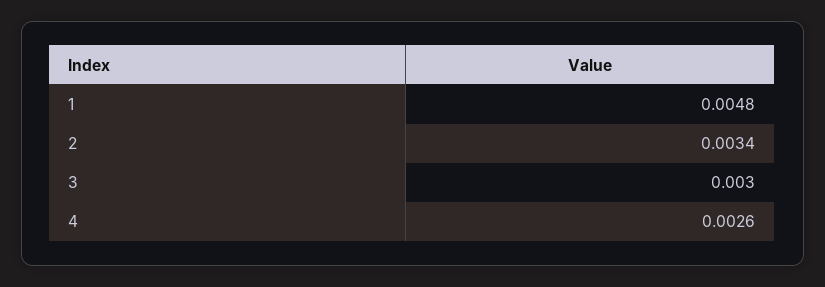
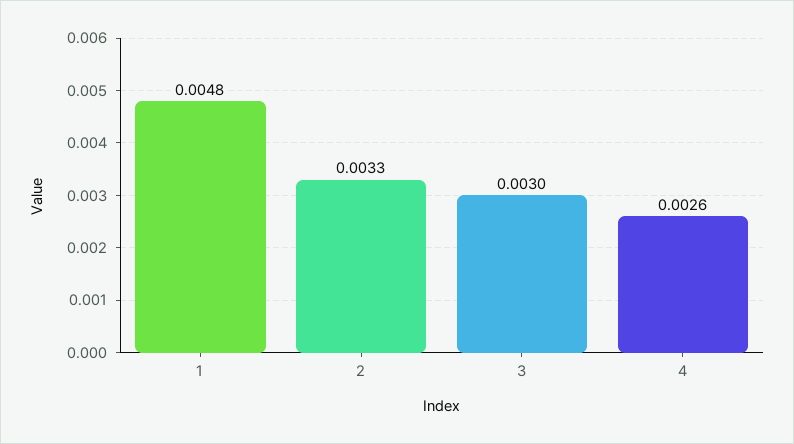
2: 0.0034 -> 0.0033

